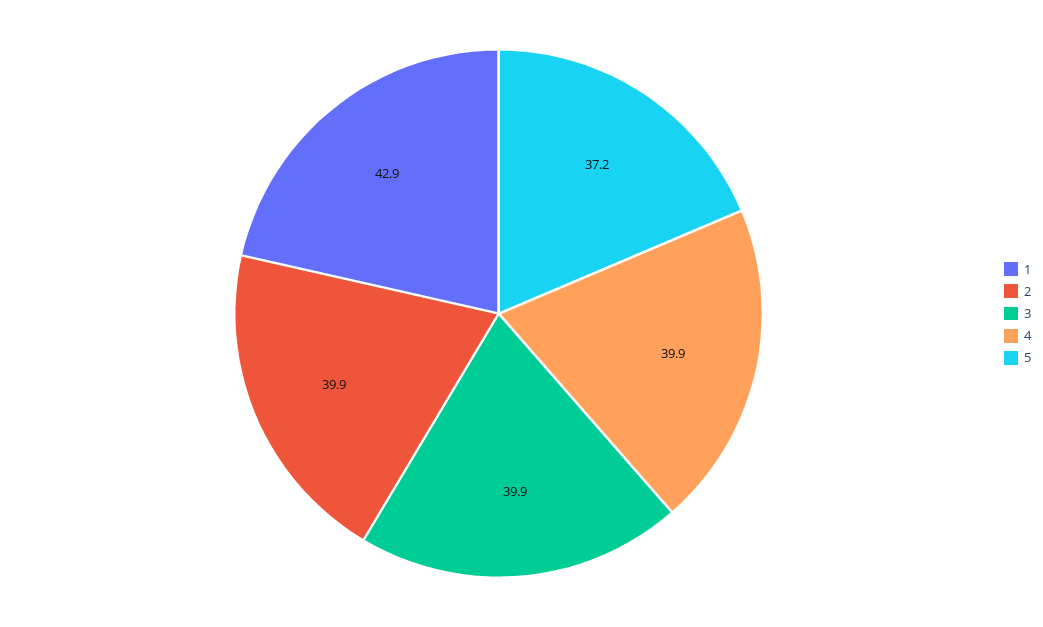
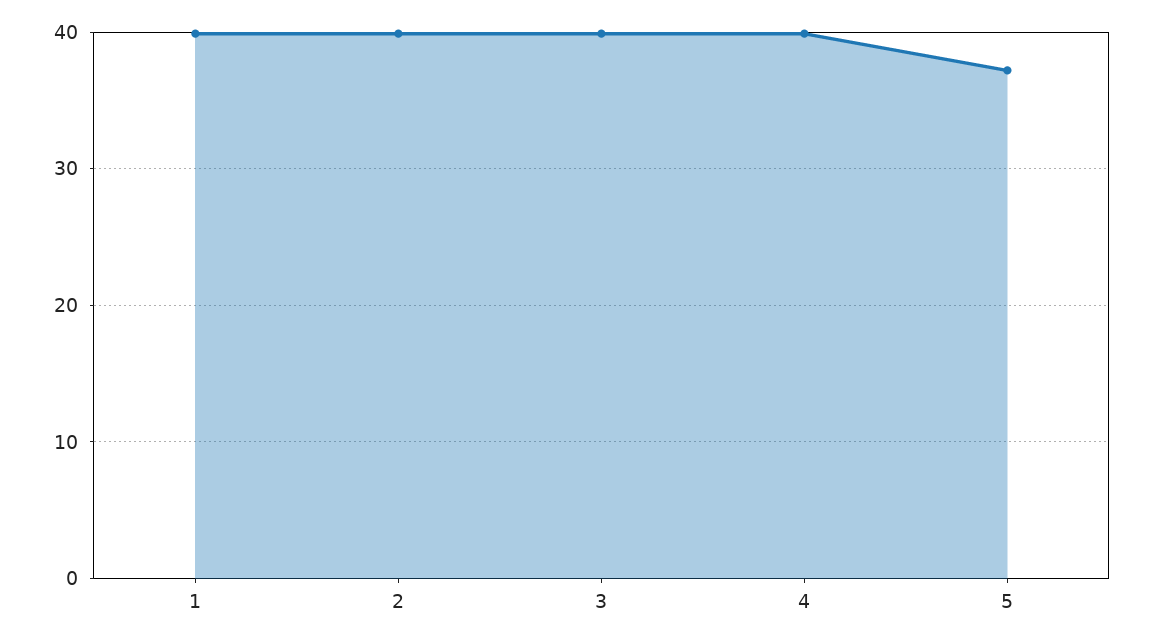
1: 42.9 -> 40

